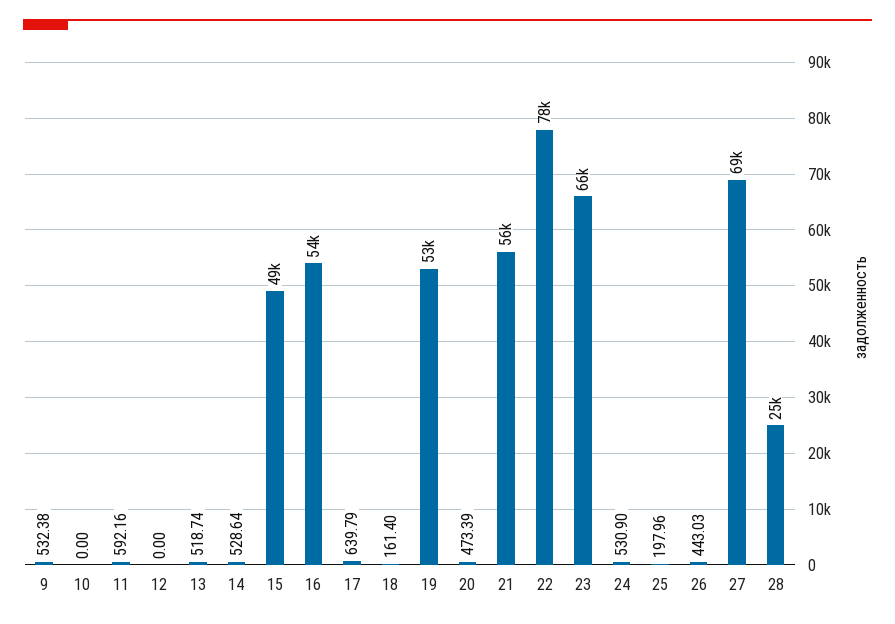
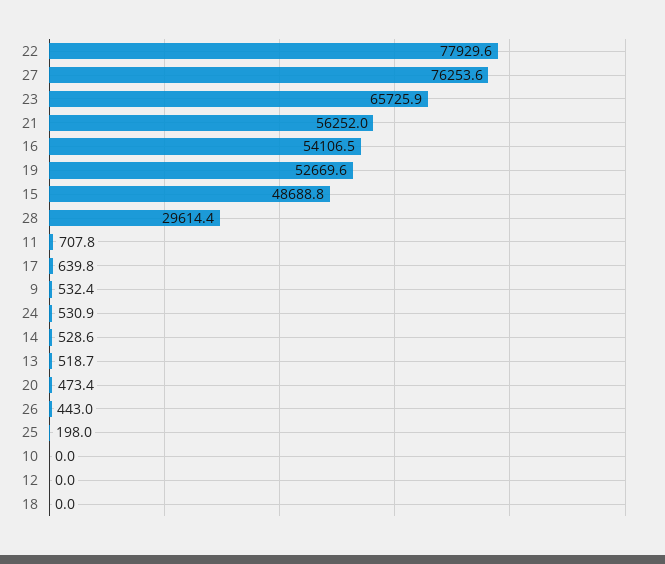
11: 592.16 -> 707.8
18: 161.4 -> 0
27: 69000 -> 76253.6
28: 25000 -> 29614.4

